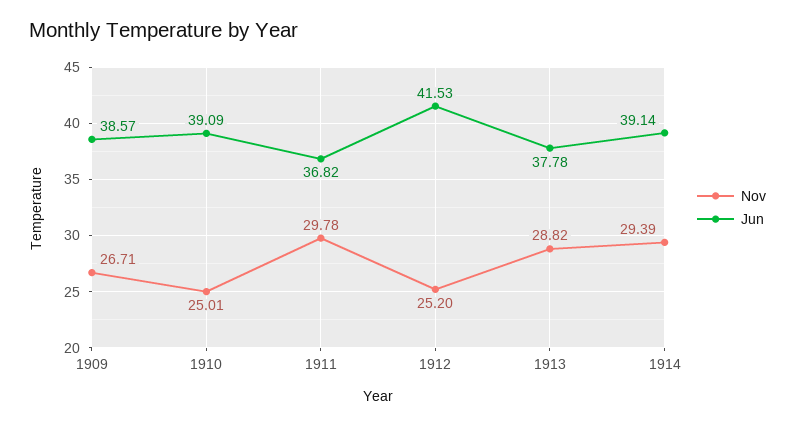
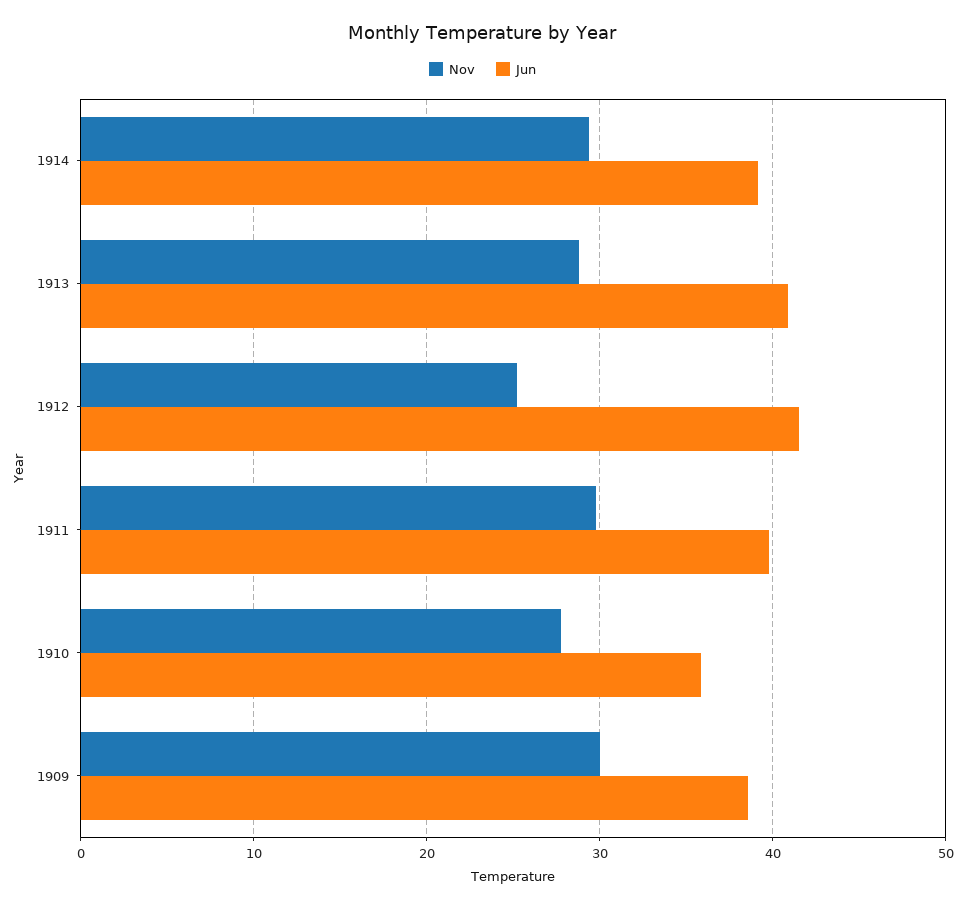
Nov, 1909: 26.71 -> 30
Nov, 1910: 25.01 -> 28
Jun, 1910: 39.09 -> 36
Jun, 1911: 36.82 -> 40
Jun, 1913: 37.78 -> 41

